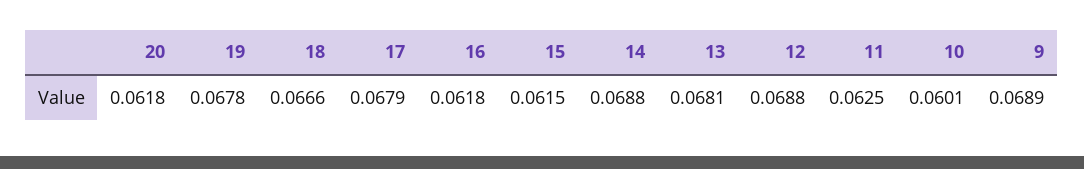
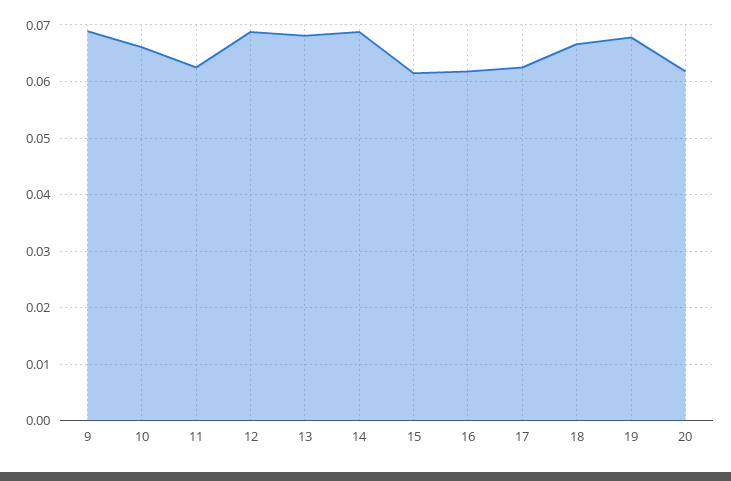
17: 0.0679 -> 0.062
10: 0.0601 -> 0.066

